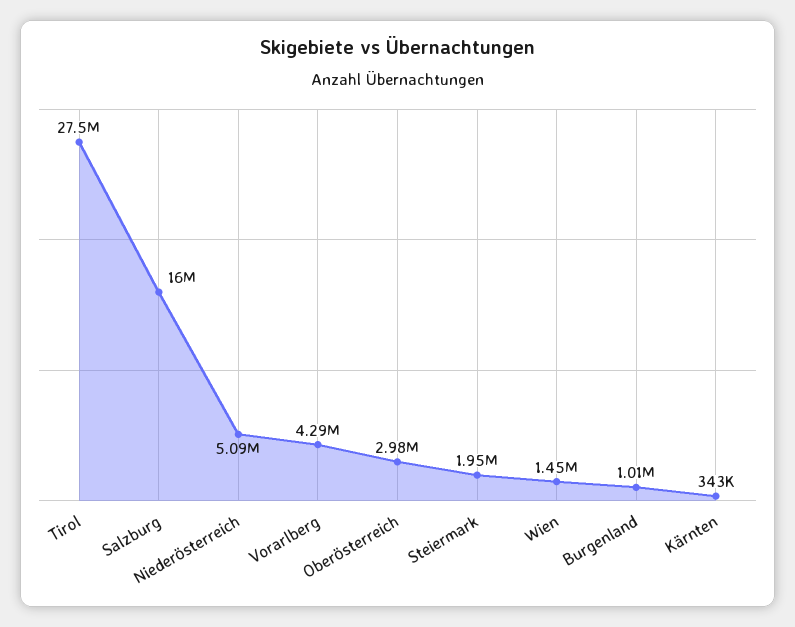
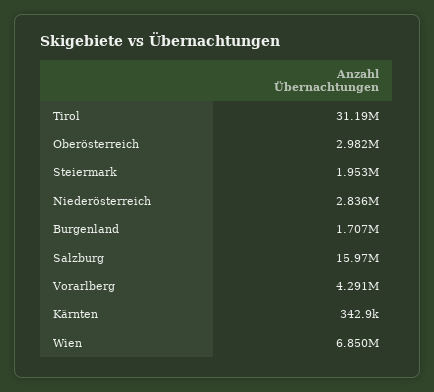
Tirol: 27500000 -> 31190000
Niederösterreich: 5090000 -> 2836000
Wien: 1450000 -> 6850000
Burgenland: 1010000 -> 1707000

